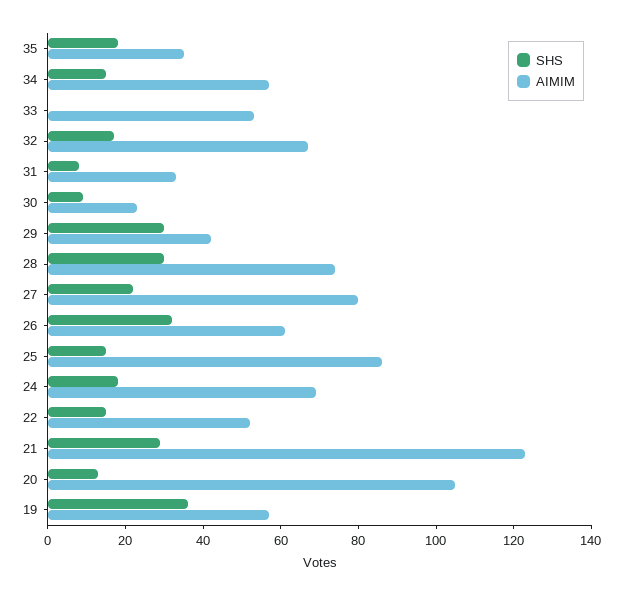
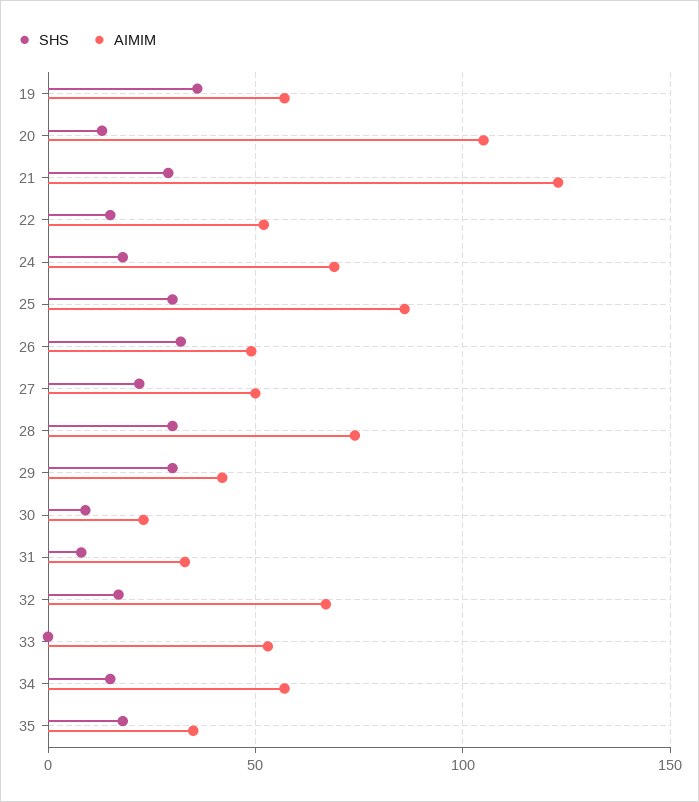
AIMIM, 27: 80 -> 50
AIMIM, 26: 60 -> 50
SHS, 25: 15 -> 30

